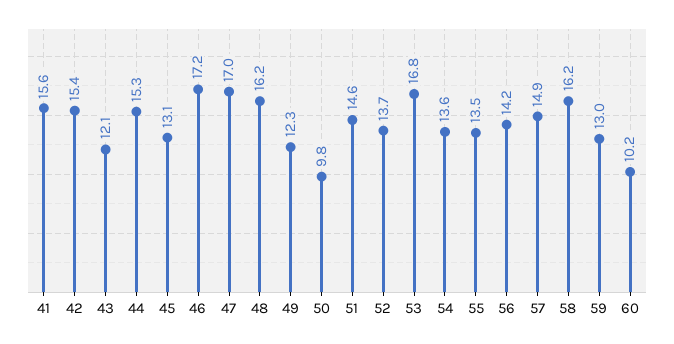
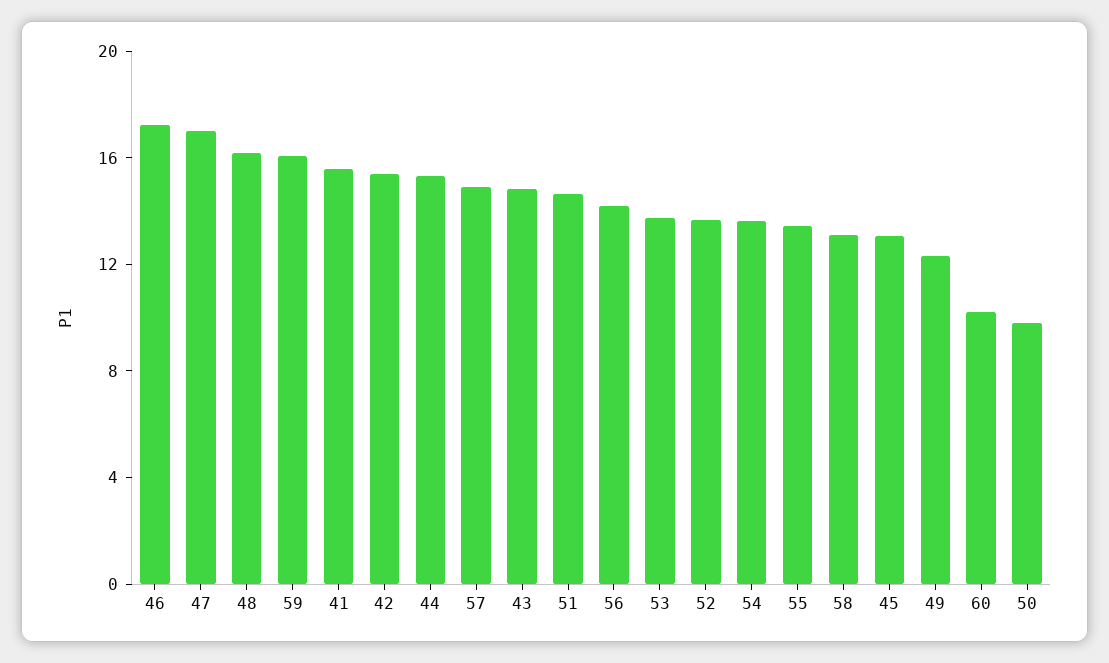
43: 12.1 -> 15
53: 16.8 -> 14
58: 16.2 -> 13
59: 13 -> 16

